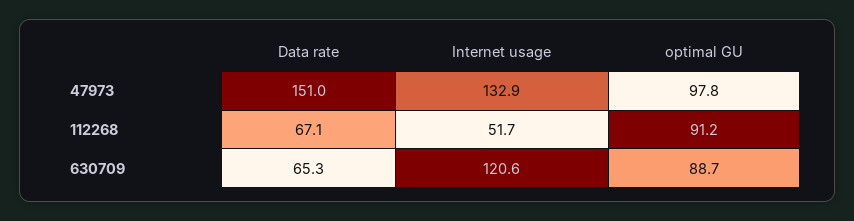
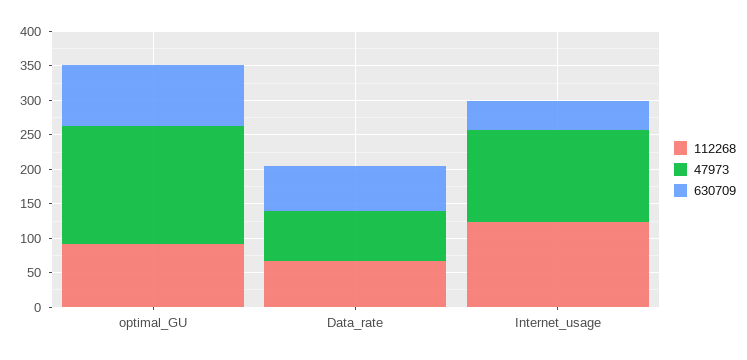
47973, Data rate: 151 -> 75
47973, optimal GU: 97.8 -> 175
112268, Internet usage: 51.7 -> 125
630709, Internet usage: 120.6 -> 50

